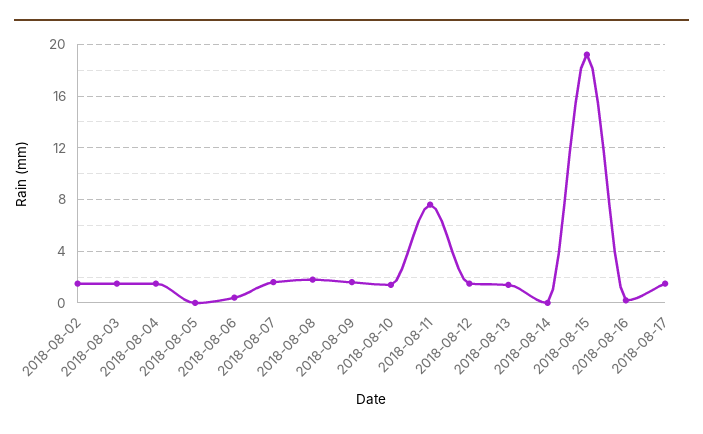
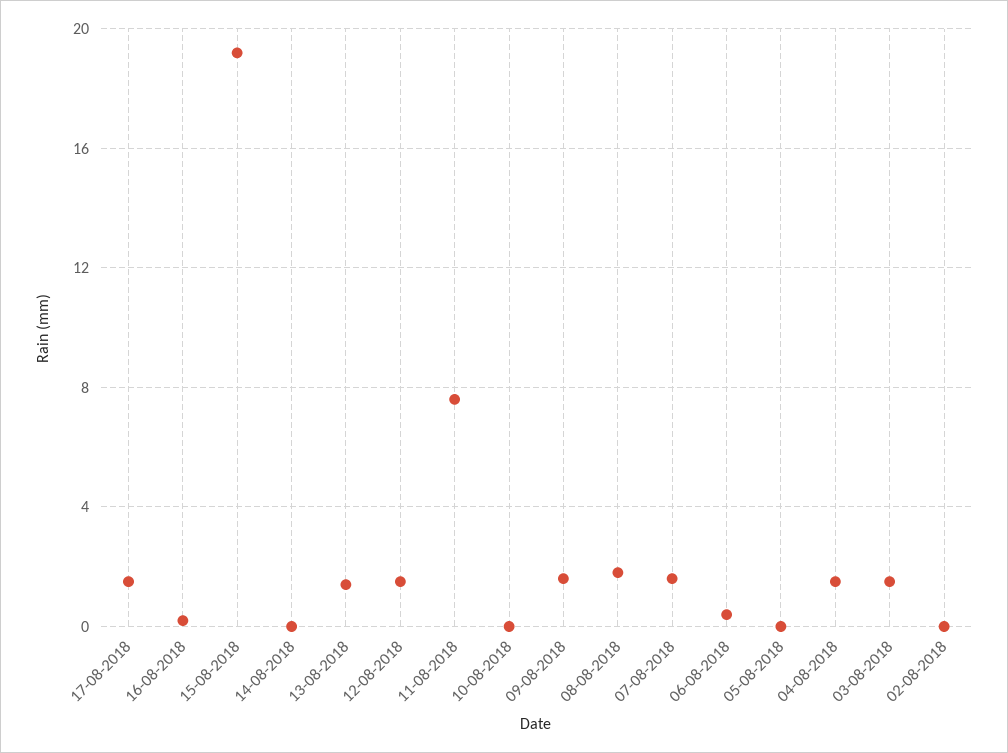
2018-08-02: 1.5 -> 0
2018-08-10: 1.5 -> 0

